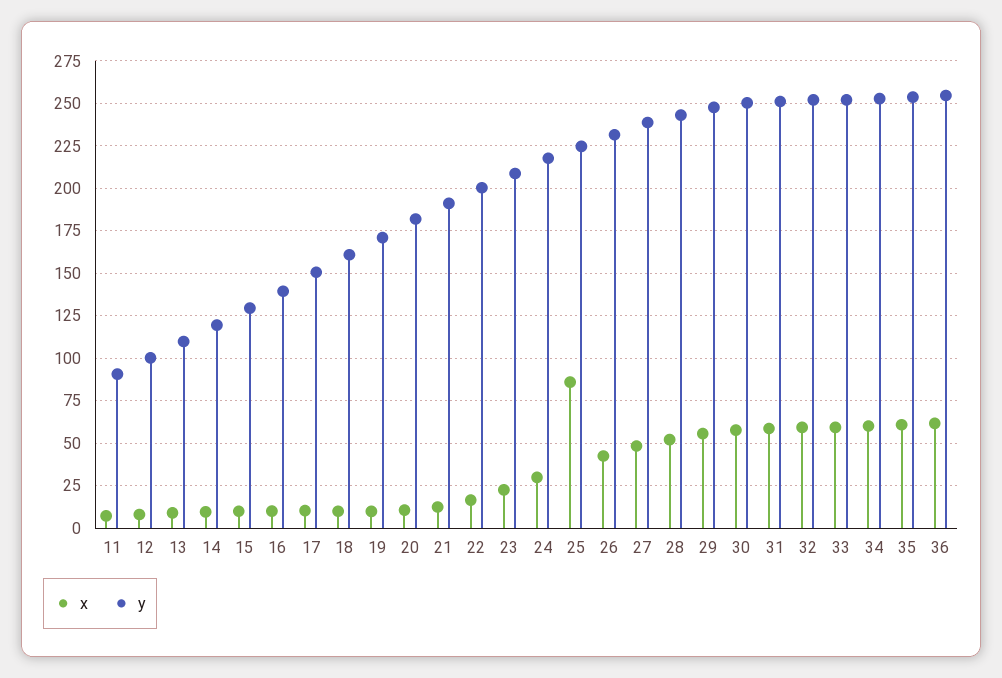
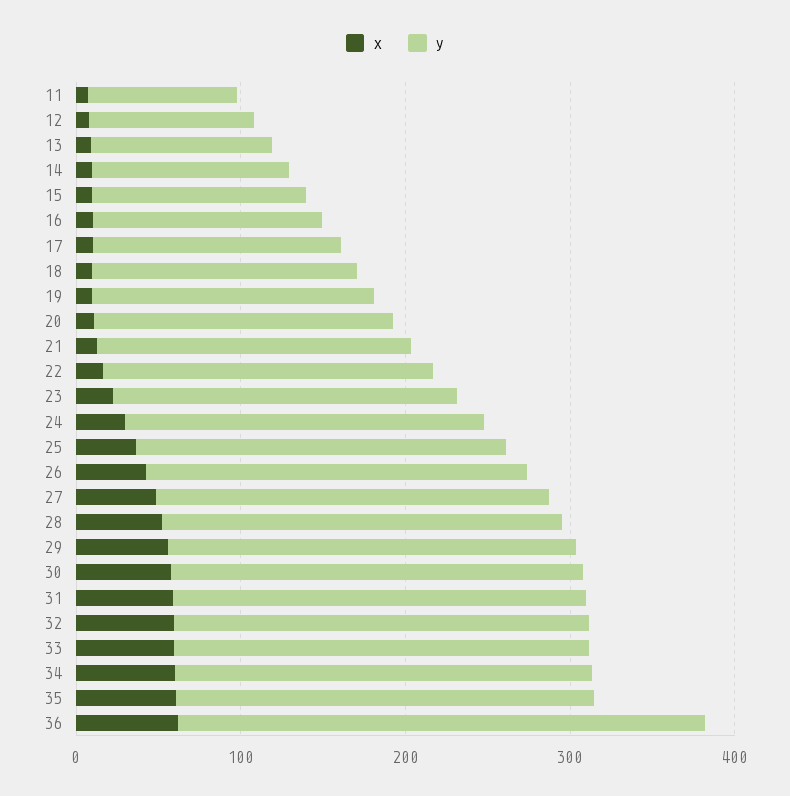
x, 25: 85 -> 40
y, 36: 255 -> 320

